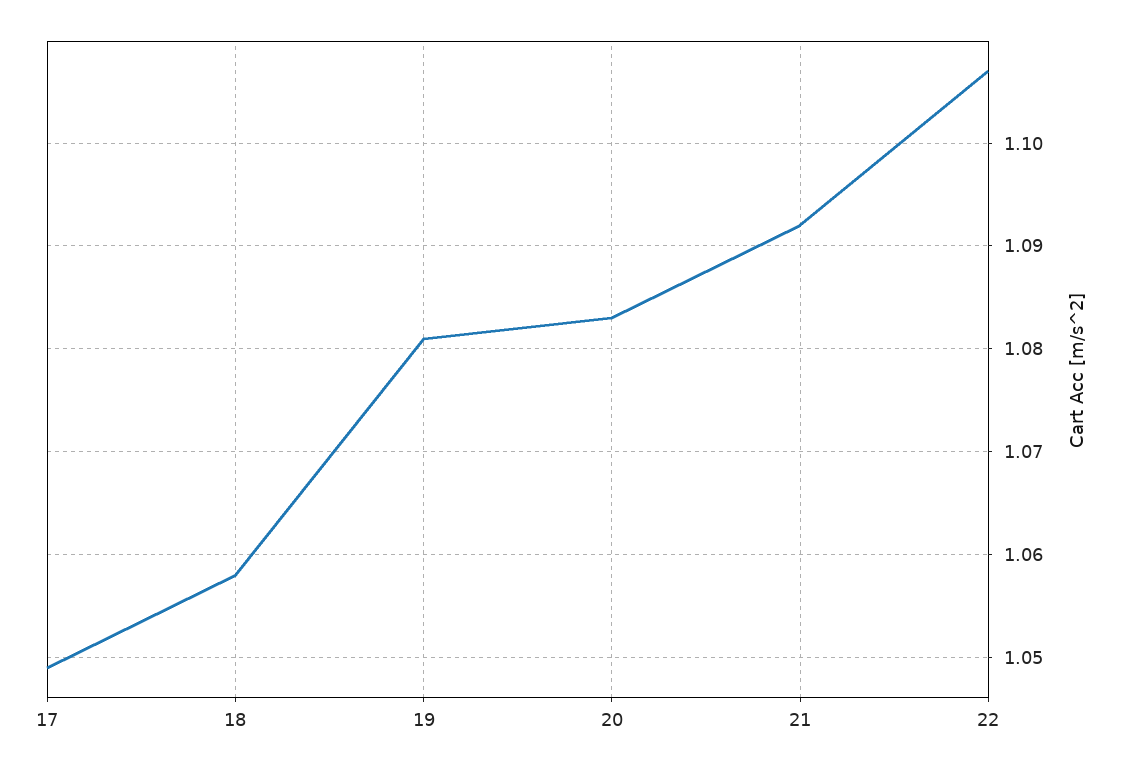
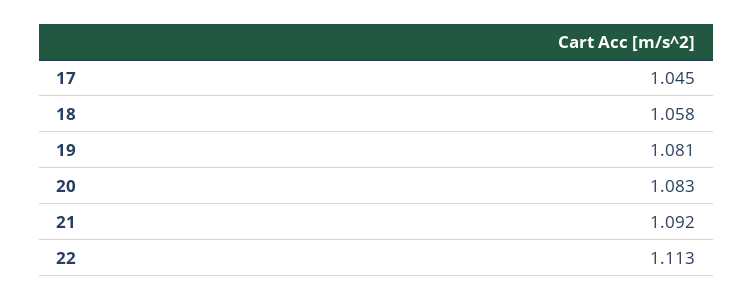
17: 1.049 -> 1.045
22: 1.107 -> 1.113

